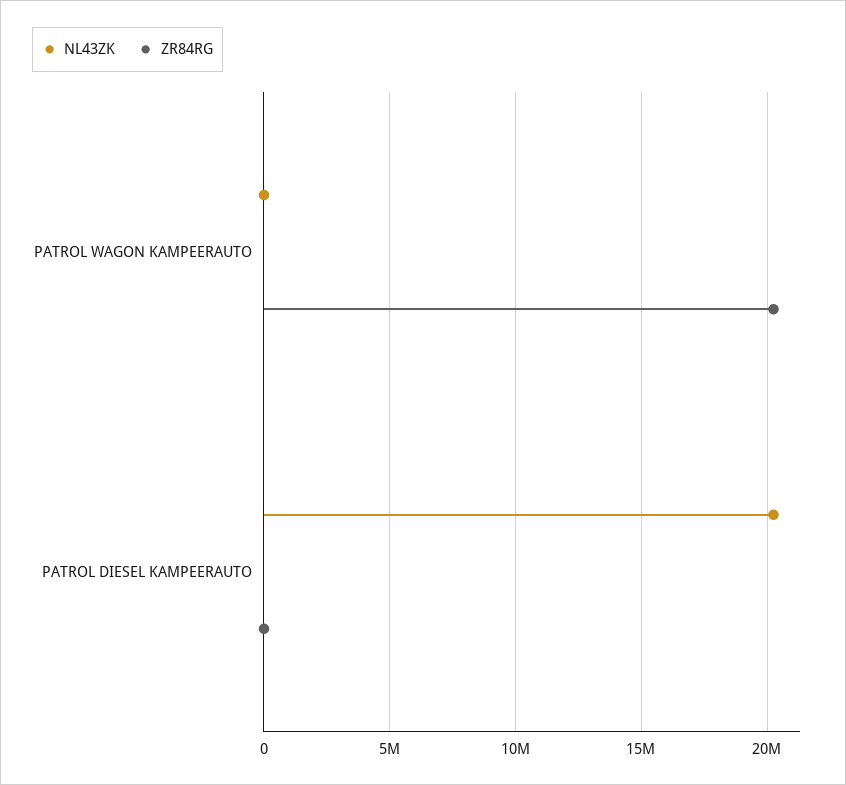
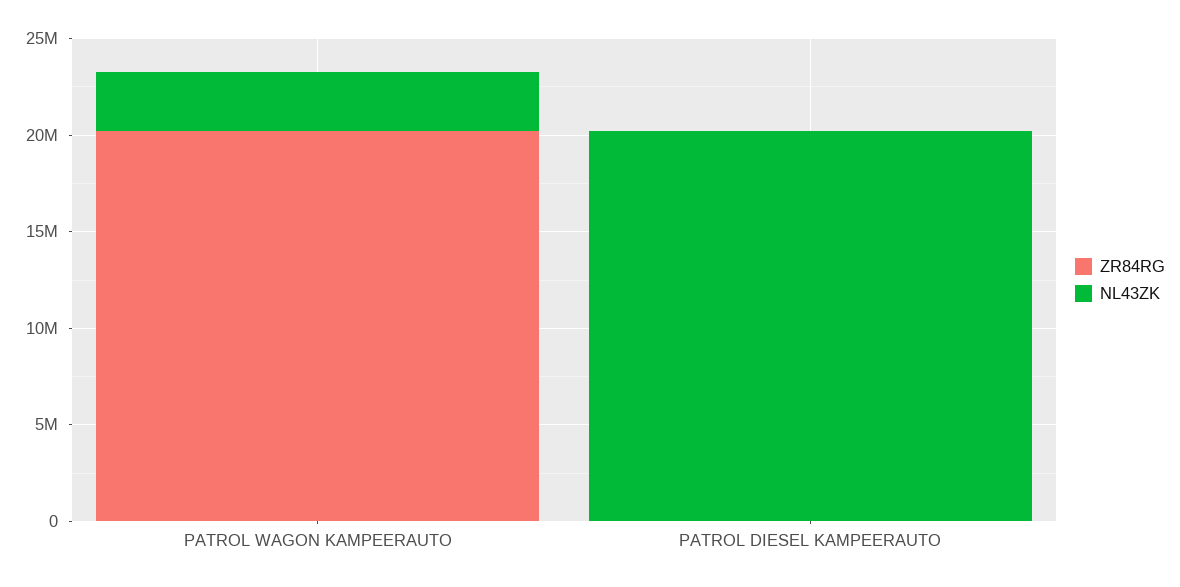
NL43ZK, PATROL WAGON KAMPEERAUTO: 0 -> 3000000

